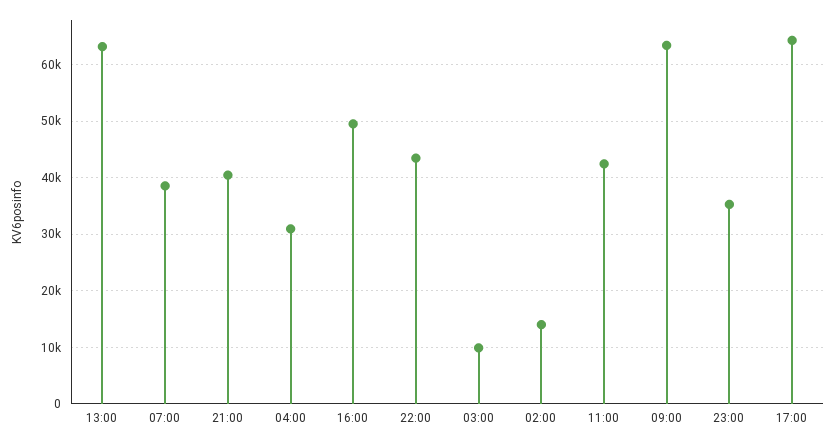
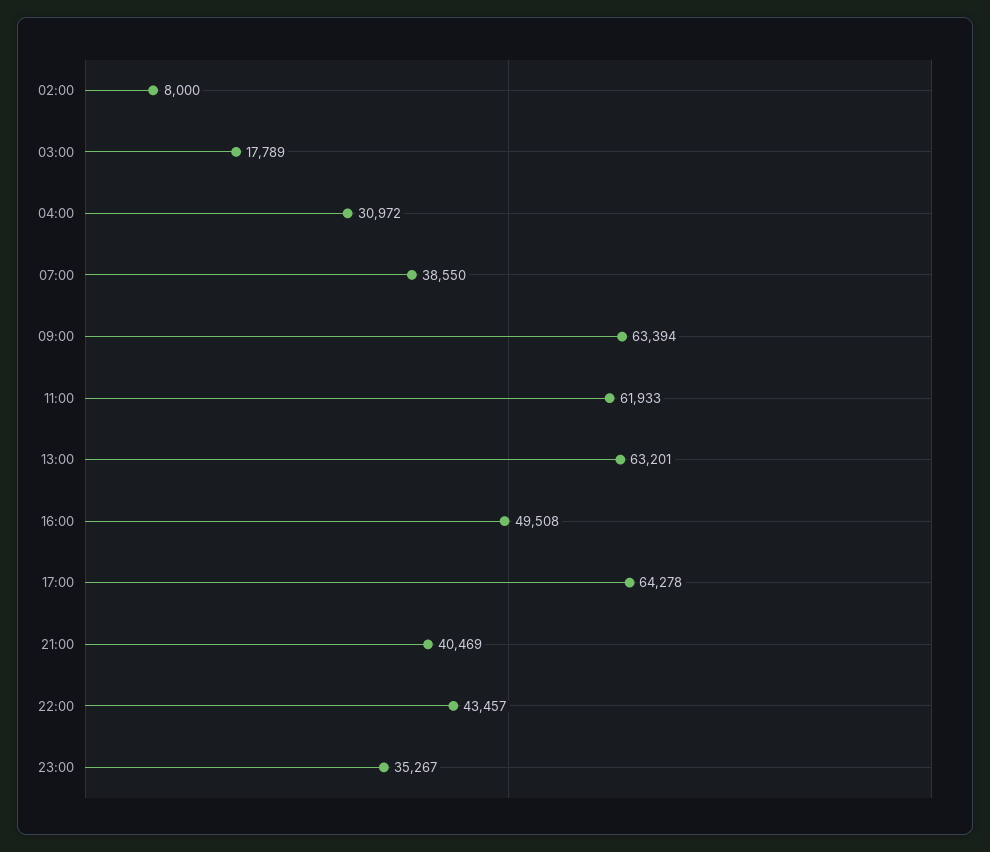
03:00: 10000 -> 17789
02:00: 14000 -> 8000
11:00: 42000 -> 61933

